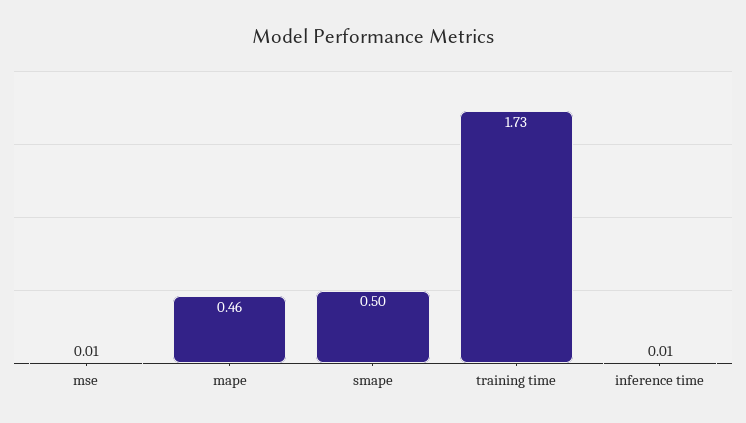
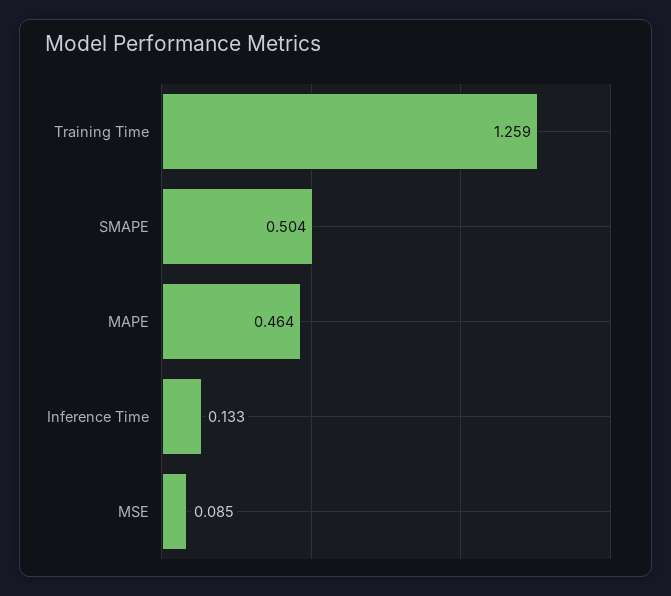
mse: 0.01 -> 0.085
training time: 1.73 -> 1.259
inference time: 0.01 -> 0.133

